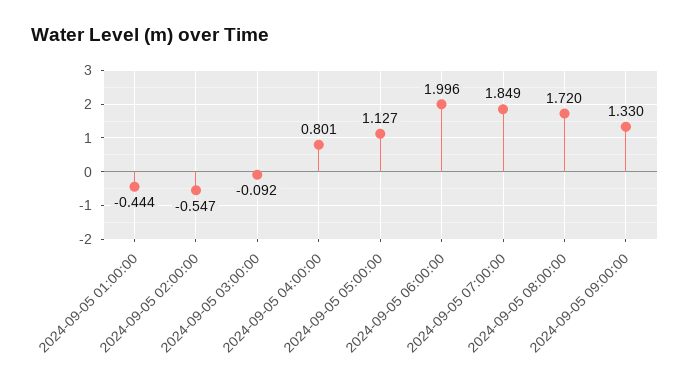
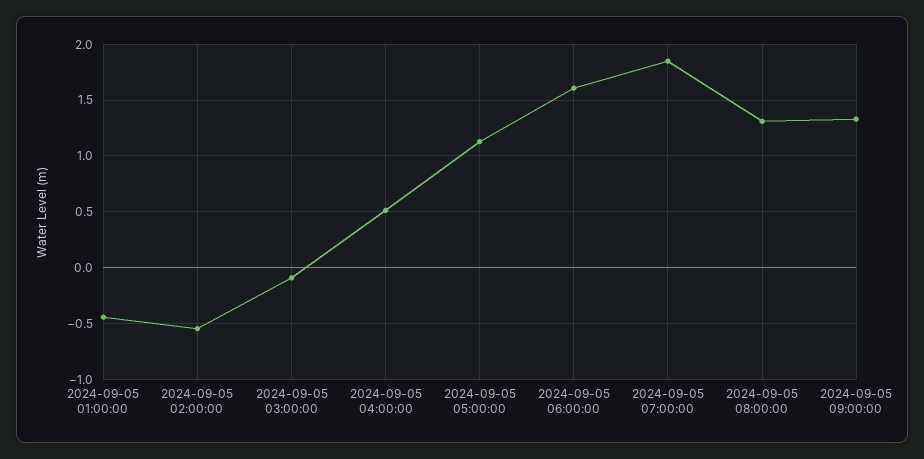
2024-09-05 04:00:00: 0.801 -> 0.5
2024-09-05 06:00:00: 1.996 -> 1.6
2024-09-05 08:00:00: 1.72 -> 1.3

